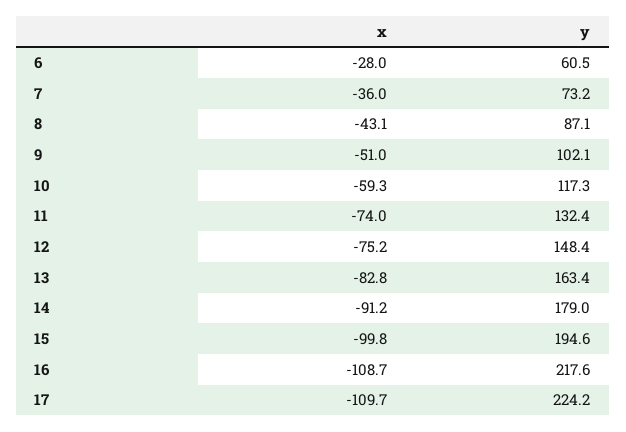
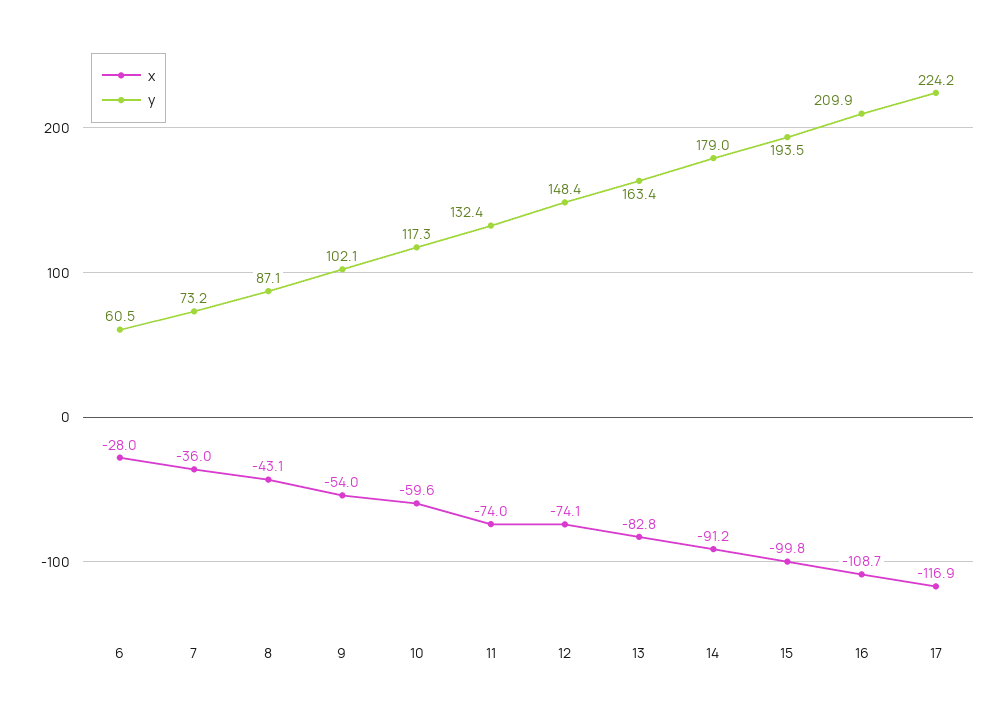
x, 9: -51 -> -54
x, 10: -59.3 -> -59.6
x, 12: -75.2 -> -74.1
y, 15: 194.6 -> 193.5
y, 16: 217.6 -> 209.9
x, 17: -109.7 -> -116.9

